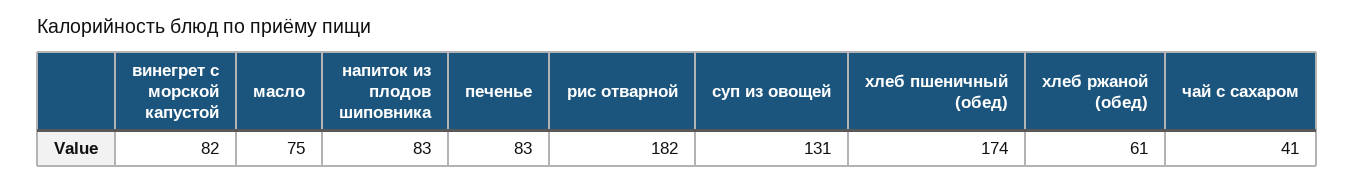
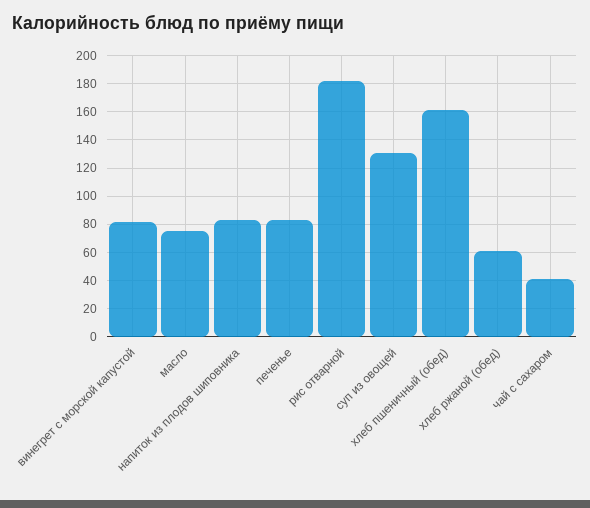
хлеб пшеничный (обед): 174 -> 160

